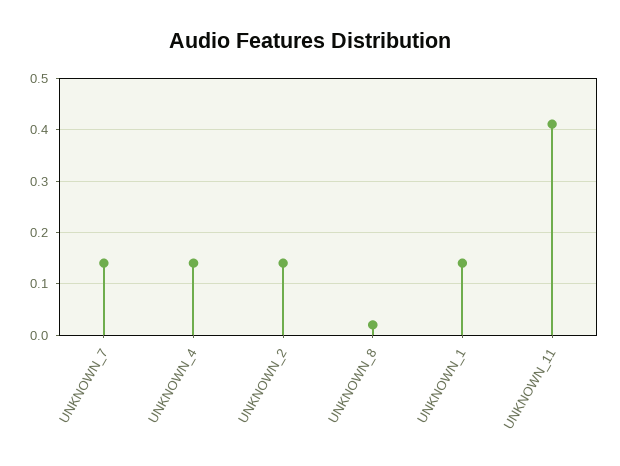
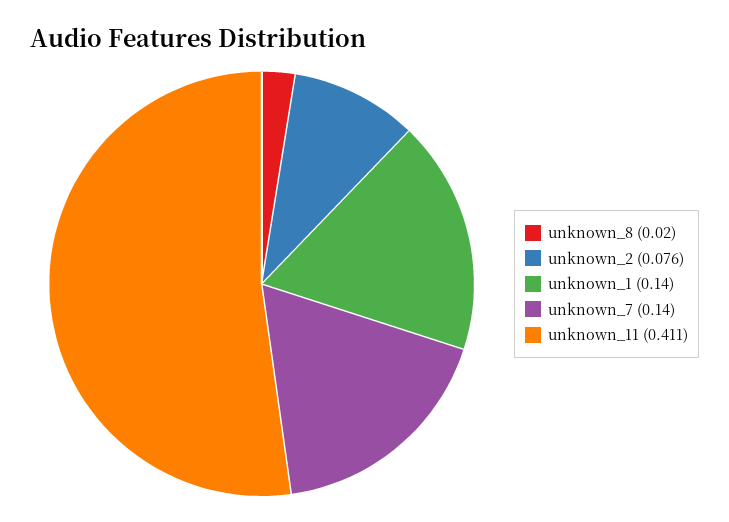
UNKNOWN_4: 0.14 -> none
UNKNOWN_2: 0.14 -> 0.076

